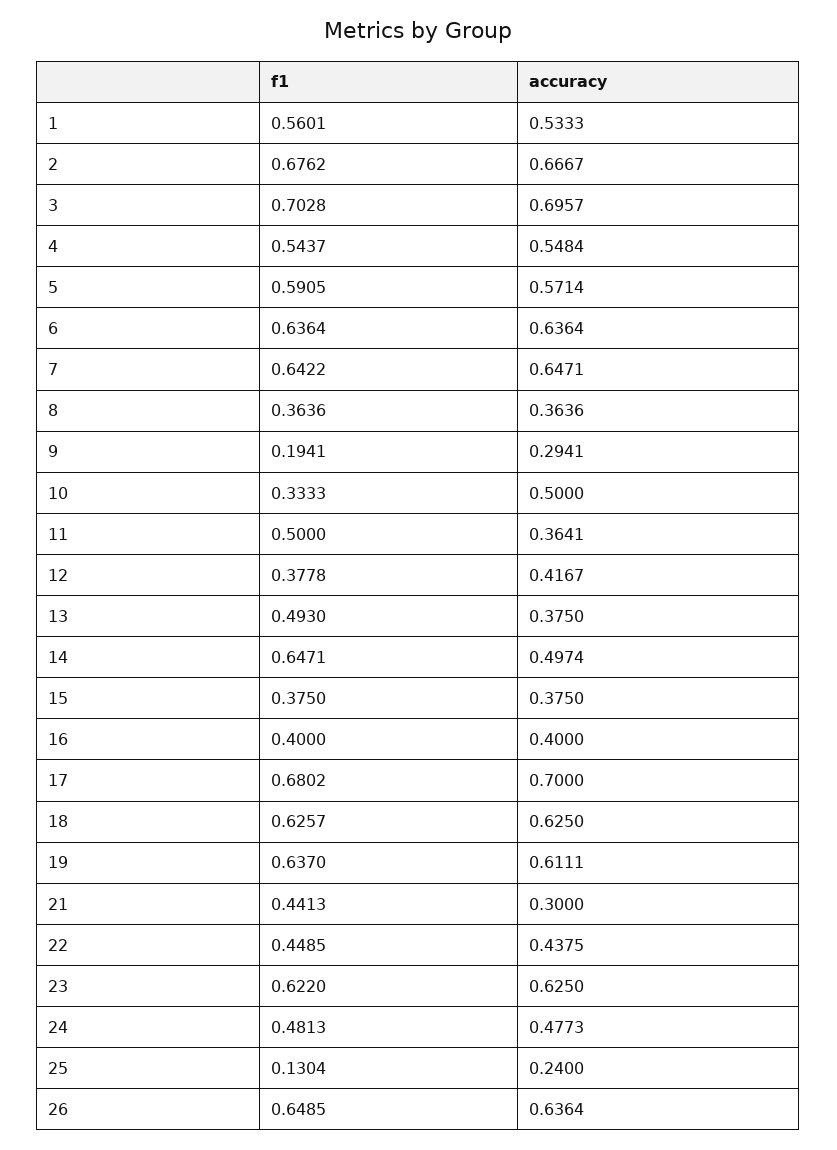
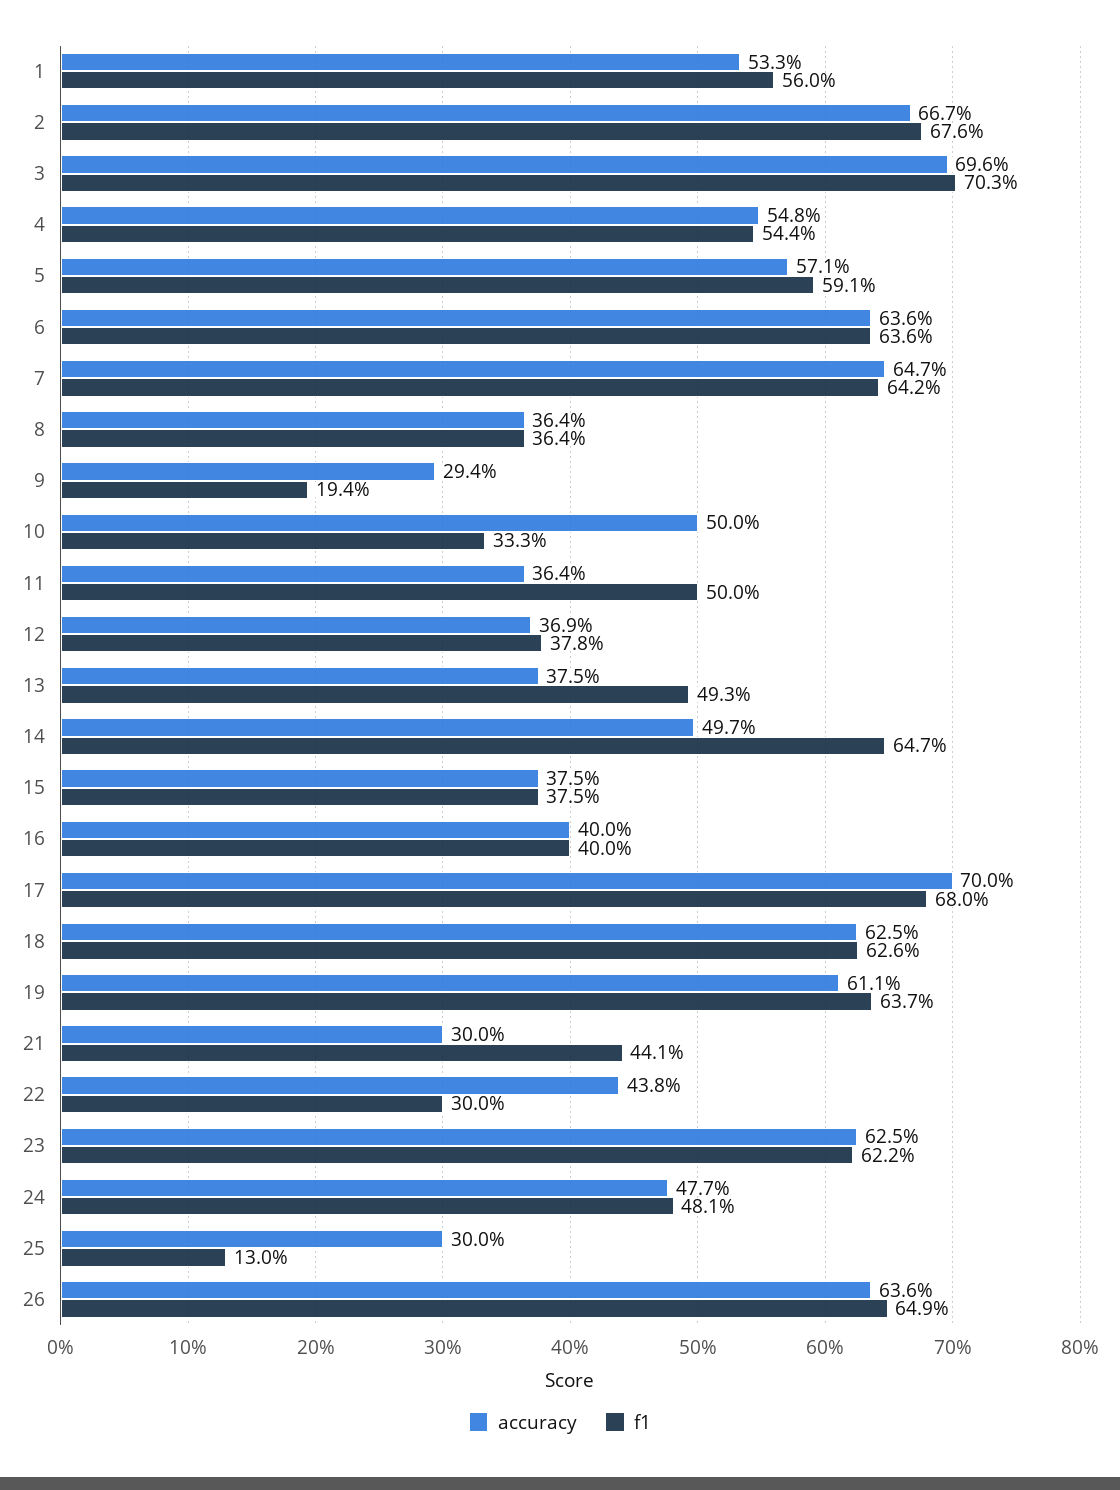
accuracy, 12: 0.4167 -> 0.369
f1, 22: 0.4485 -> 0.3
accuracy, 25: 0.24 -> 0.3

